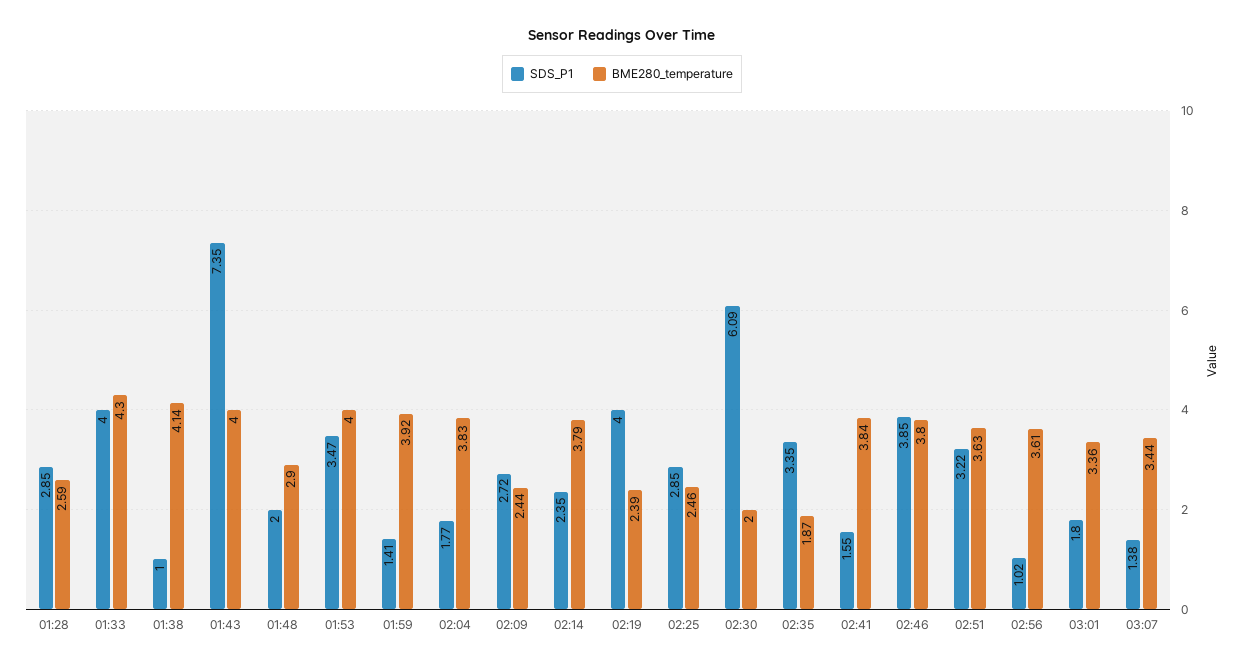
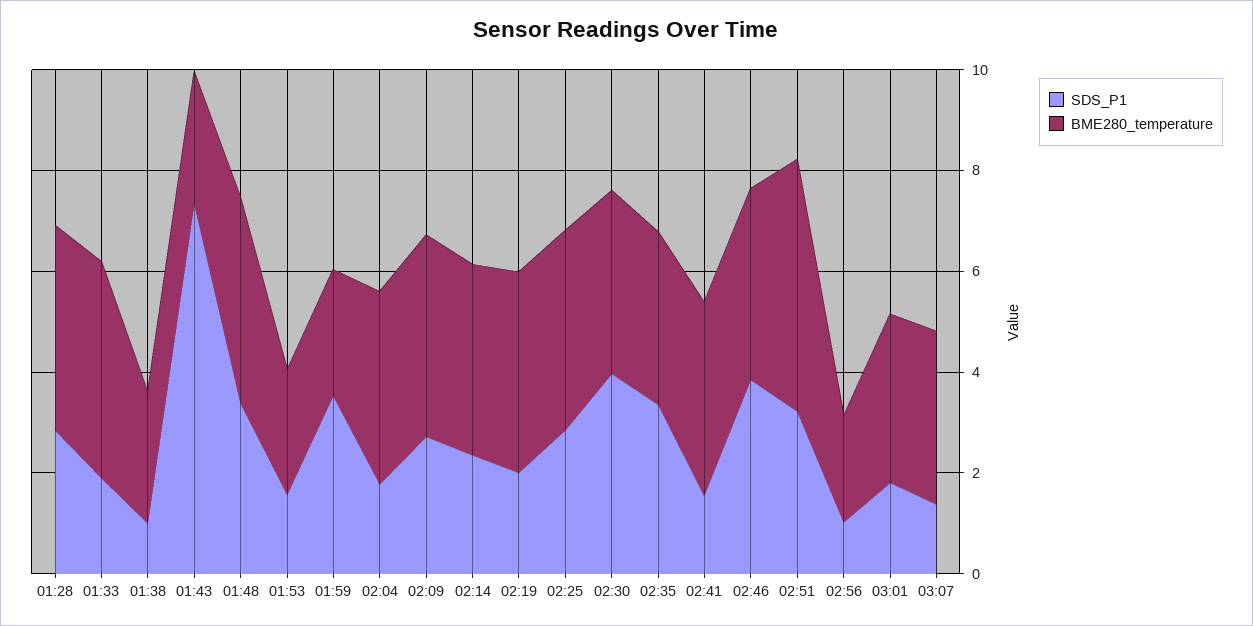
BME280_temperature, 01:28: 2.59 -> 4
SDS_P1, 01:33: 4 -> 2
BME280_temperature, 01:38: 4.14 -> 2.5
BME280_temperature, 01:43: 4 -> 2.5
SDS_P1, 01:48: 2 -> 3.5
BME280_temperature, 01:48: 2.9 -> 4
SDS_P1, 01:53: 3.47 -> 1.5
BME280_temperature, 01:53: 4 -> 2.5
SDS_P1, 01:59: 1.41 -> 3.5
BME280_temperature, 01:59: 3.92 -> 2.5
BME280_temperature, 02:09: 2.44 -> 4
SDS_P1, 02:19: 4 -> 2
BME280_temperature, 02:19: 2.39 -> 4
BME280_temperature, 02:25: 2.46 -> 4
SDS_P1, 02:30: 6.09 -> 4
BME280_temperature, 02:30: 2 -> 3.5
BME280_temperature, 02:35: 1.87 -> 3.5
BME280_temperature, 02:51: 3.63 -> 5
BME280_temperature, 02:56: 3.61 -> 2

